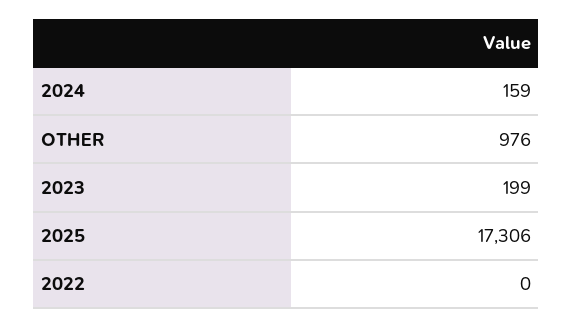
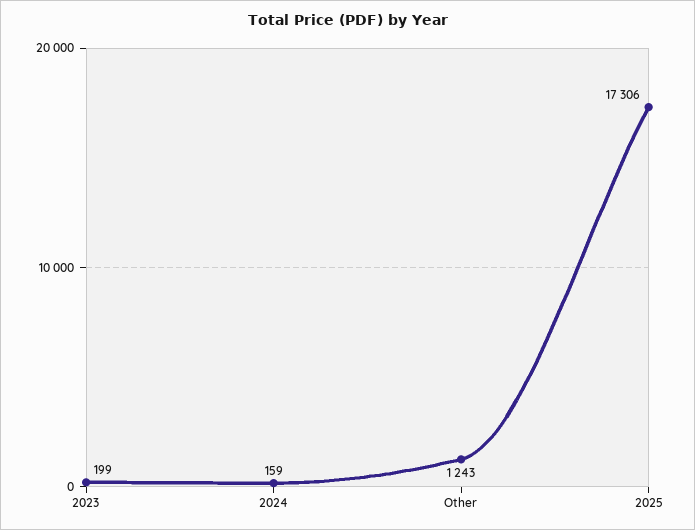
OTHER: 976 -> 1243
2022: 0 -> none

